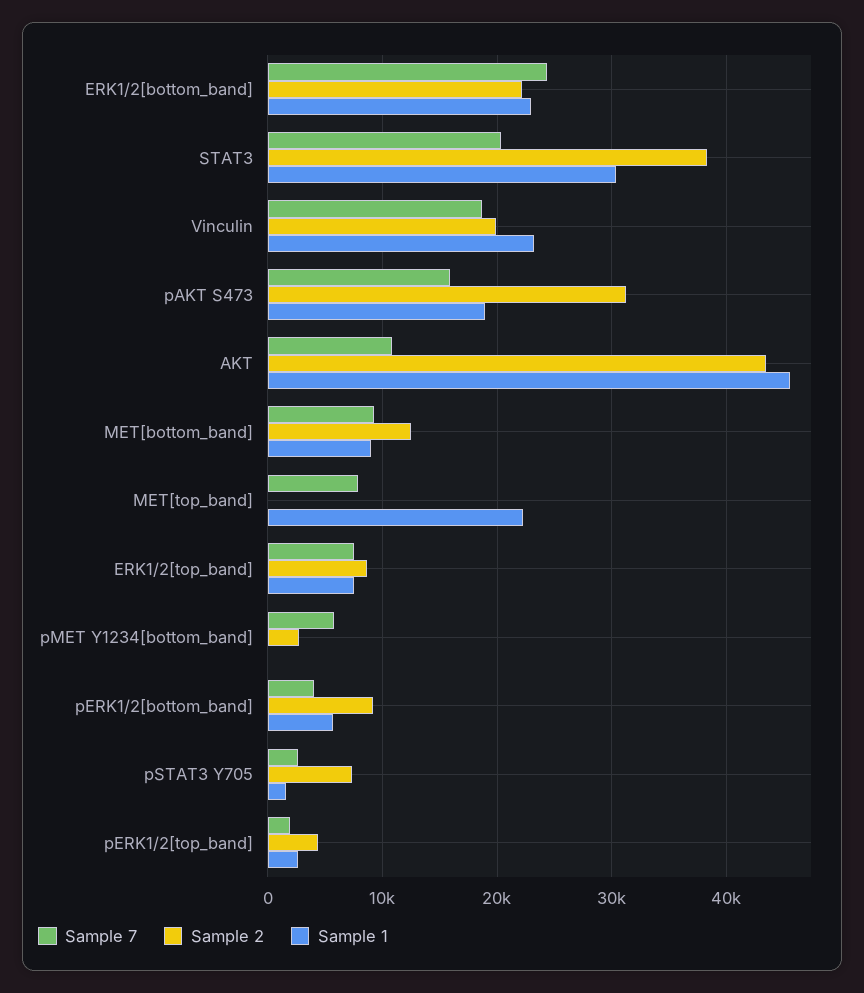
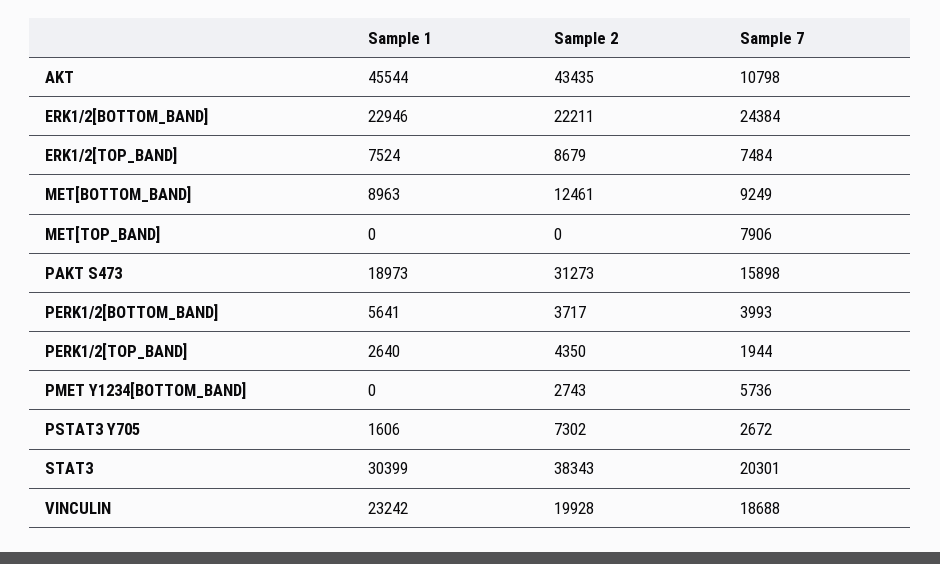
Sample 1, MET[top_band]: 22000 -> 0
Sample 2, pERK1/2[bottom_band]: 9000 -> 3717

